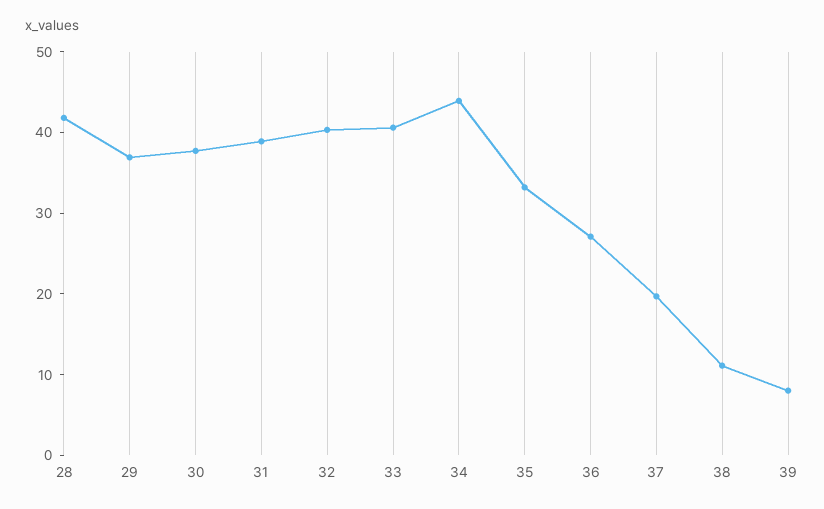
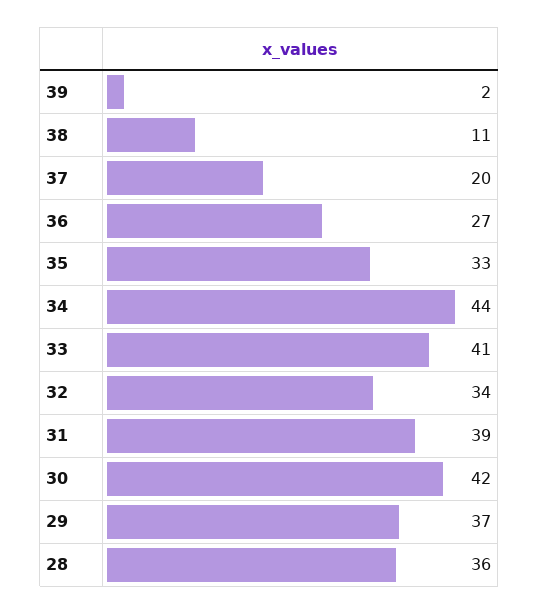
28: 42 -> 36
30: 38 -> 42
32: 40 -> 34
39: 8 -> 2

